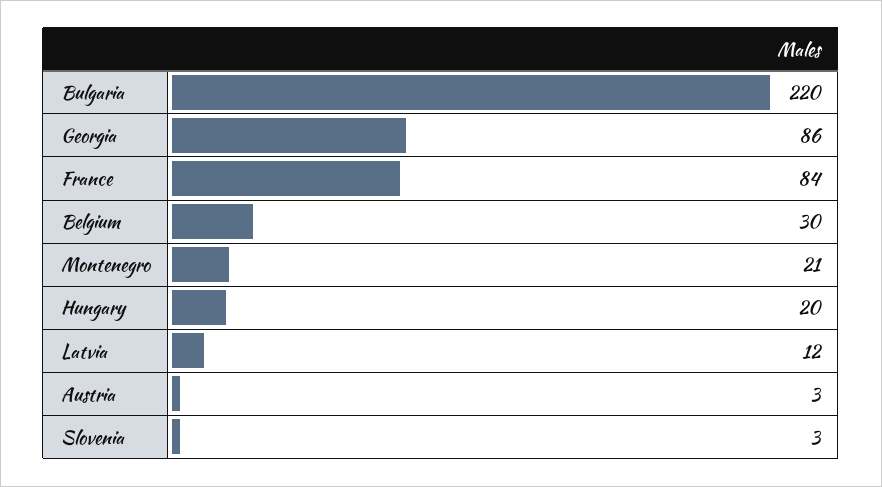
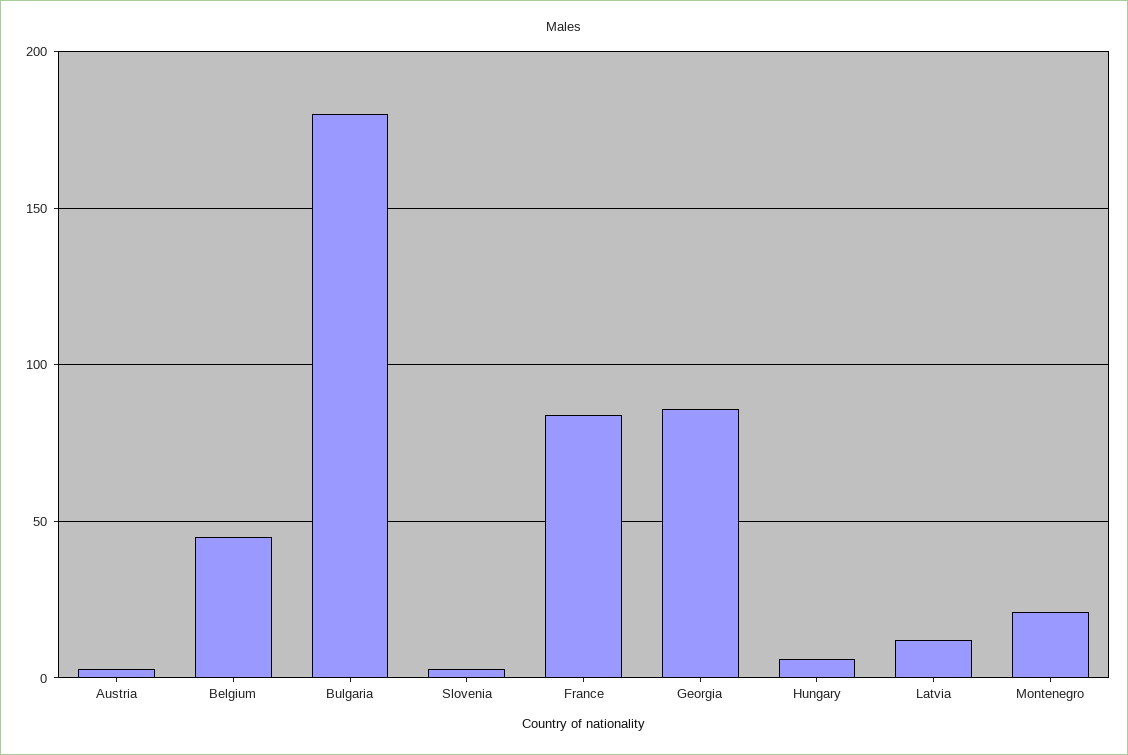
Bulgaria: 220 -> 180
Belgium: 30 -> 45
Hungary: 20 -> 5

